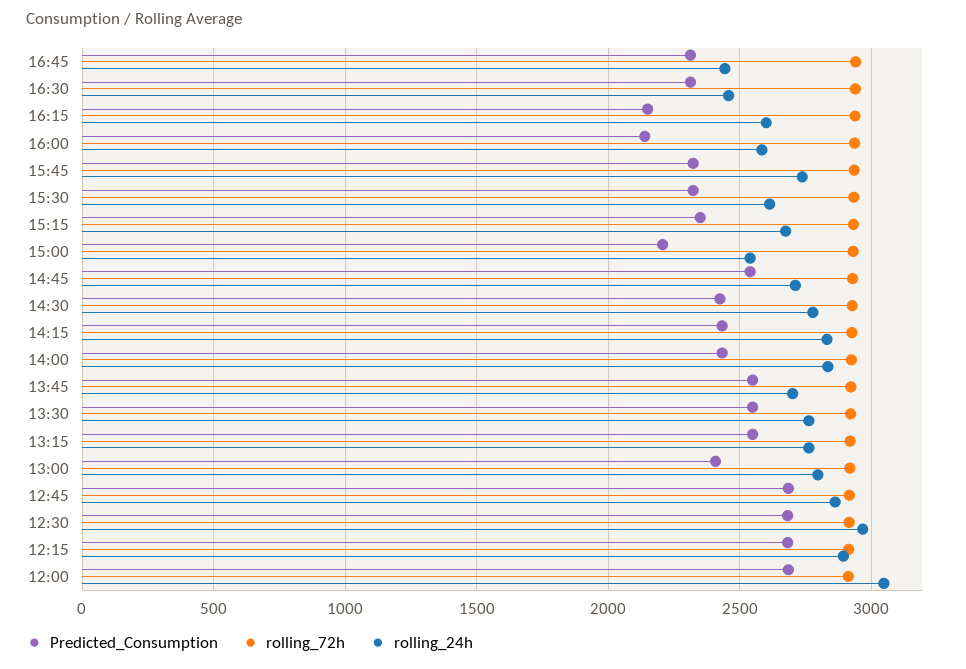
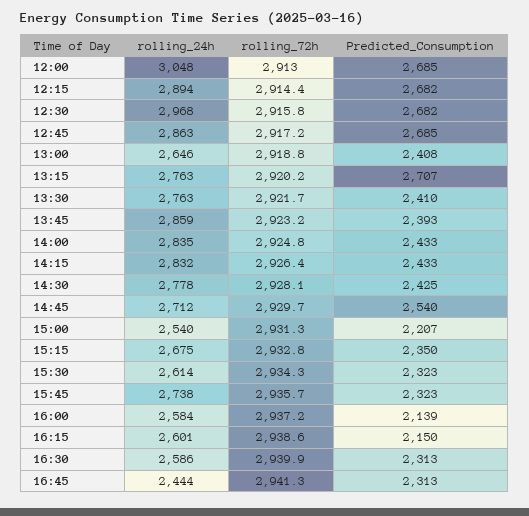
rolling_24h, 16:30: 2450 -> 2586
Predicted_Consumption, 13:45: 2550 -> 2393
rolling_24h, 13:45: 2700 -> 2859
Predicted_Consumption, 13:30: 2550 -> 2410
Predicted_Consumption, 13:15: 2550 -> 2707
rolling_24h, 13:00: 2800 -> 2646

